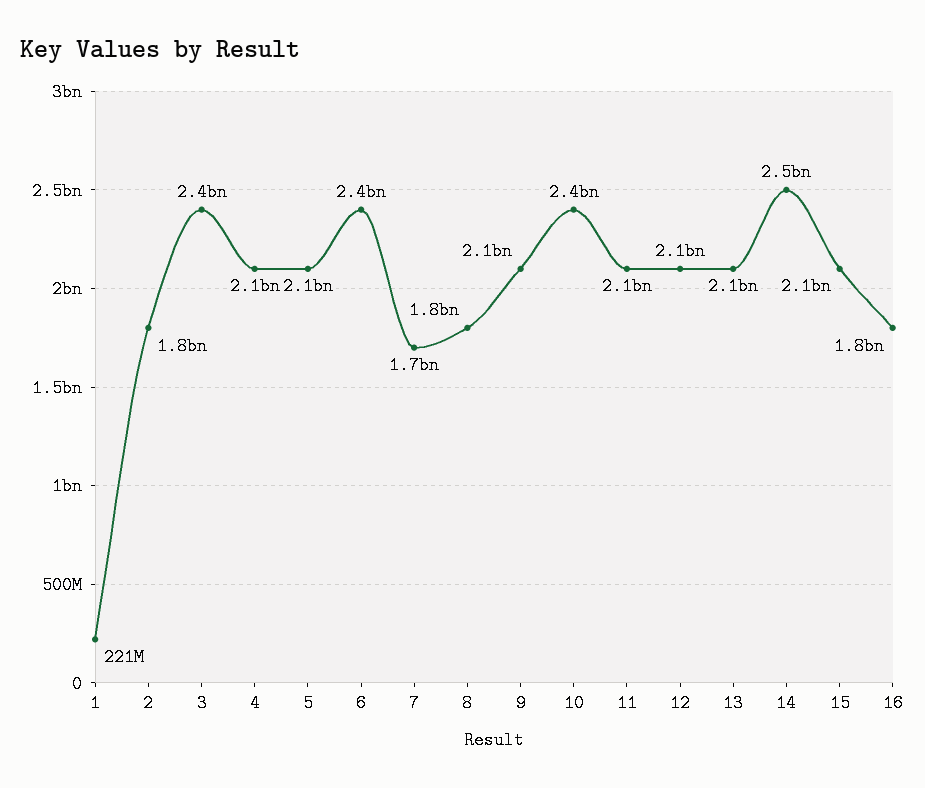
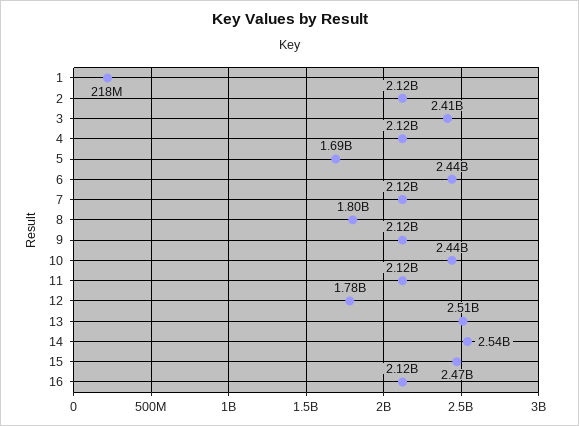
1: 221000000 -> 218000000
2: 1800000000 -> 2120000000
5: 2100000000 -> 1690000000
7: 1700000000 -> 2120000000
12: 2100000000 -> 1780000000
13: 2100000000 -> 2510000000
15: 2100000000 -> 2470000000
16: 1800000000 -> 2120000000

